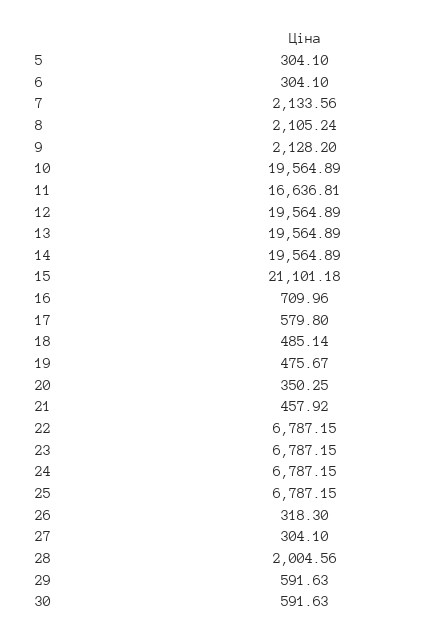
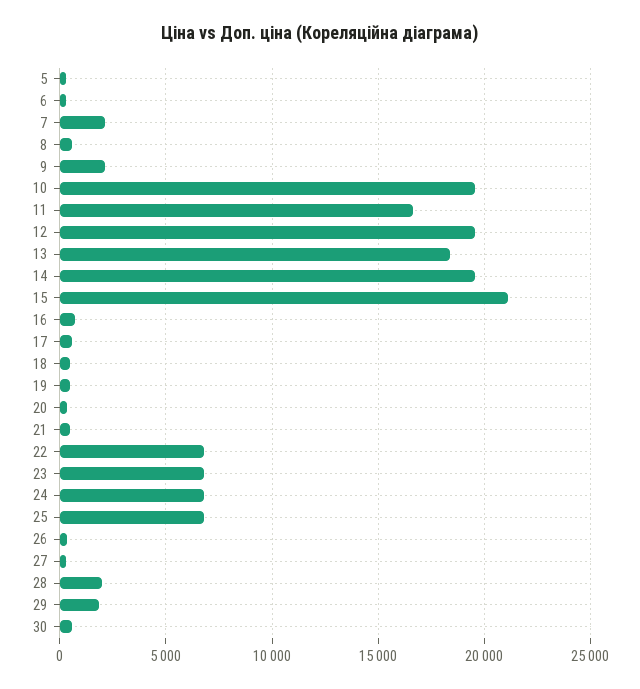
8: 2105.24 -> 500
13: 19564.89 -> 18500
29: 591.63 -> 2000

